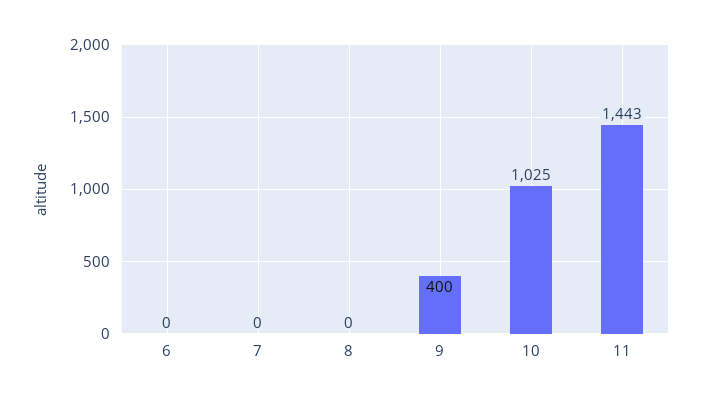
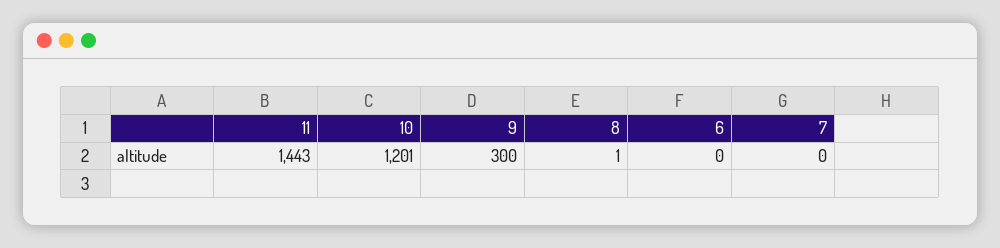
8: 0 -> 1
9: 400 -> 300
10: 1025 -> 1201

